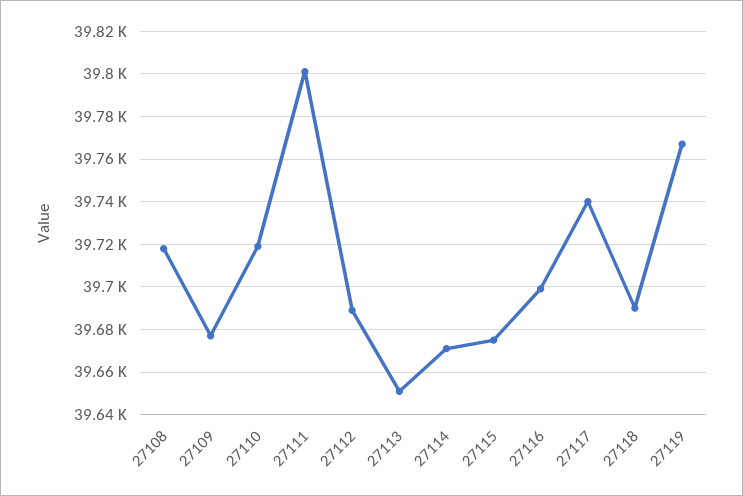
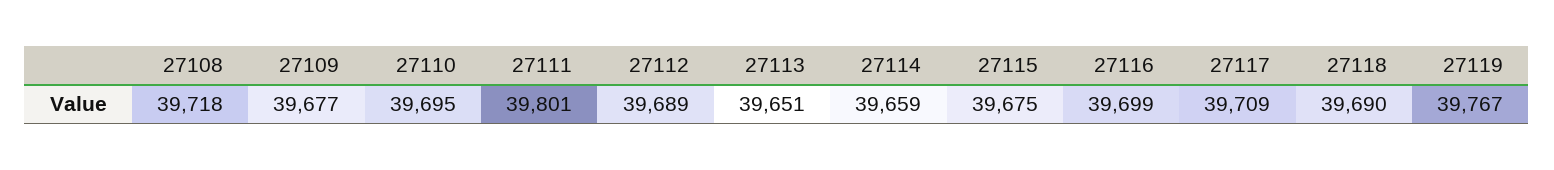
27110: 39720 -> 39695
27114: 39670 -> 39659
27117: 39740 -> 39709

